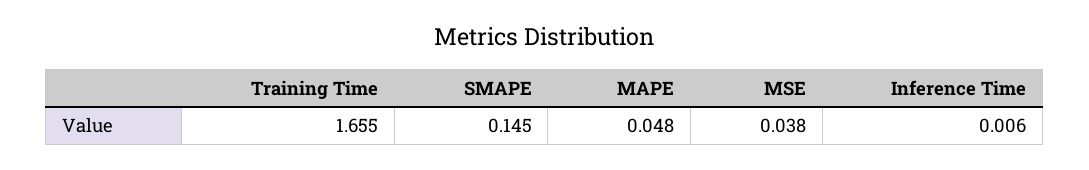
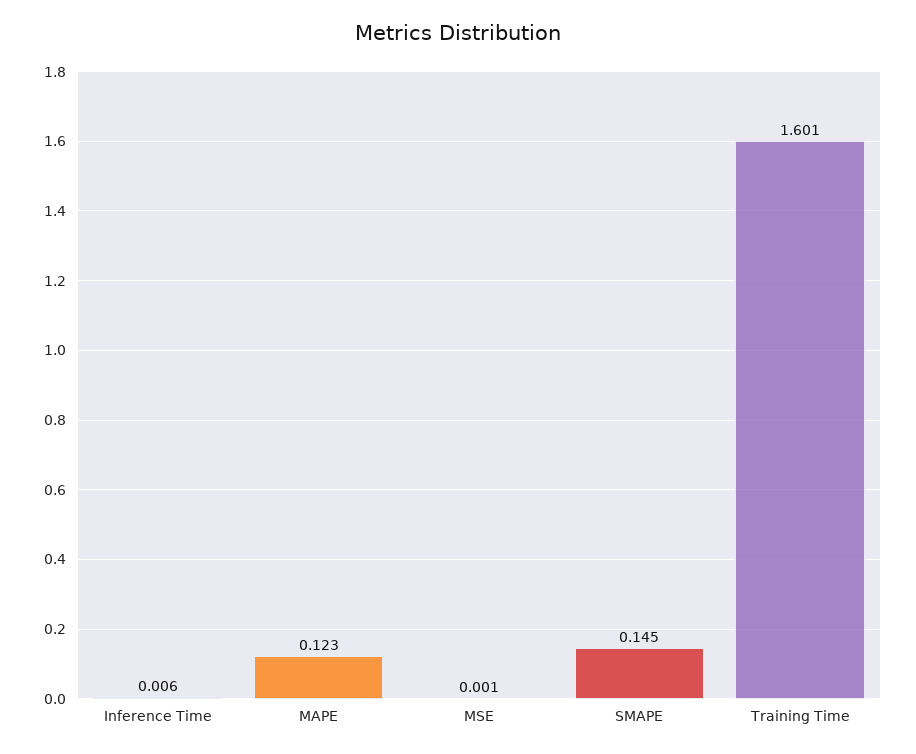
Training Time: 1.655 -> 1.601
MAPE: 0.048 -> 0.123
MSE: 0.038 -> 0.001

